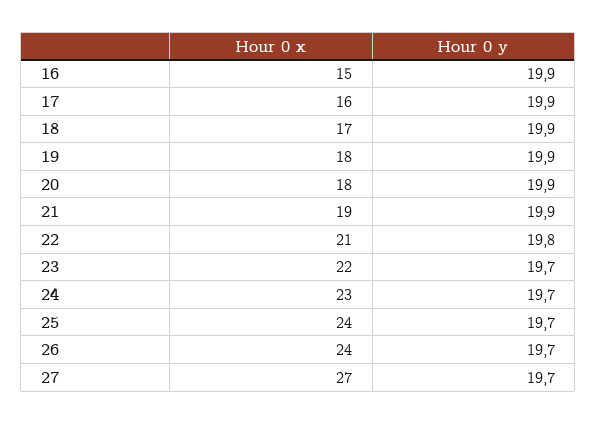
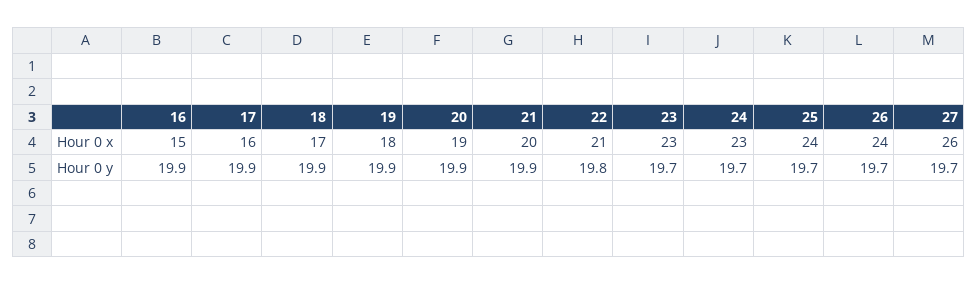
Hour 0 x, 20: 18 -> 19
Hour 0 x, 21: 19 -> 20
Hour 0 x, 23: 22 -> 23
Hour 0 x, 27: 27 -> 26

